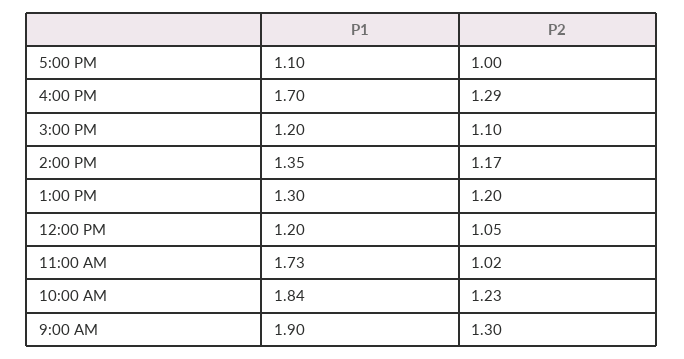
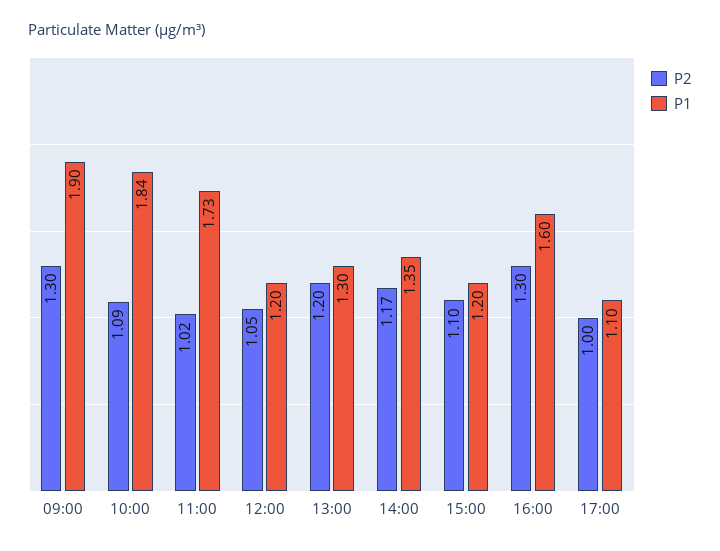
P1, 4:00 PM: 1.7 -> 1.6
P2, 4:00 PM: 1.29 -> 1.3
P2, 10:00 AM: 1.23 -> 1.09

